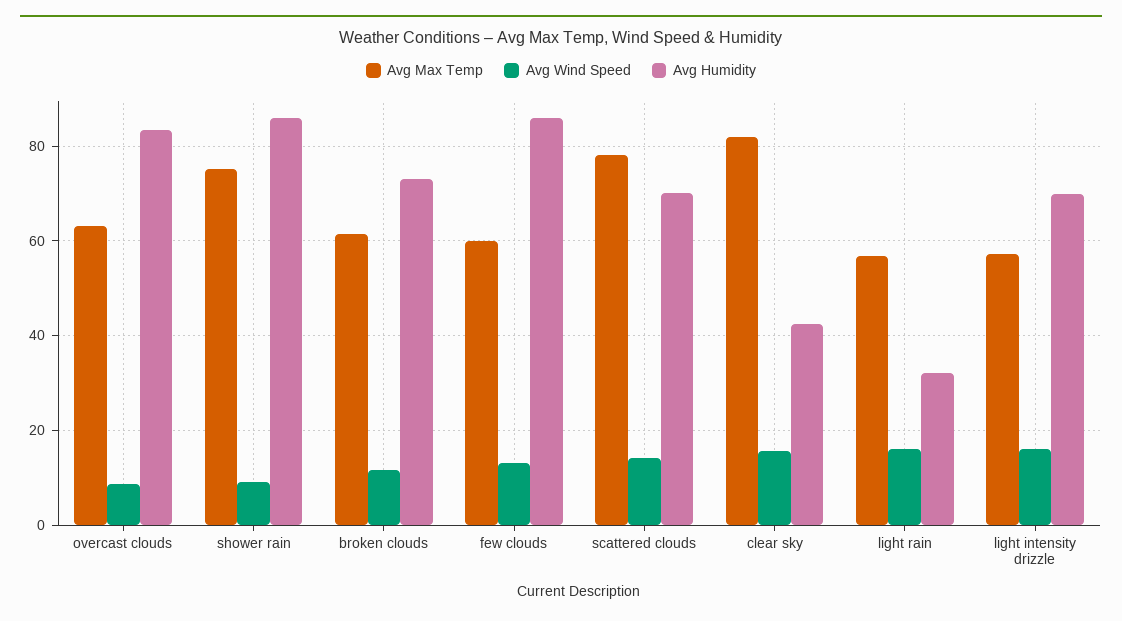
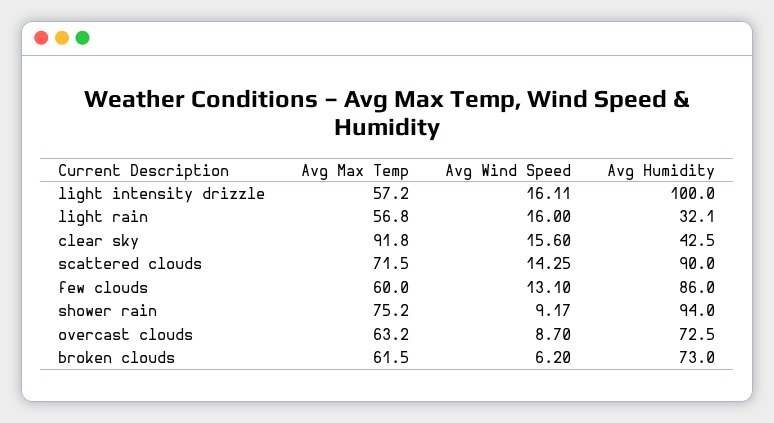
Avg Humidity, overcast clouds: 84 -> 72.5
Avg Humidity, shower rain: 86 -> 94
Avg Wind Speed, broken clouds: 12 -> 6.2
Avg Max Temp, scattered clouds: 78 -> 71.5
Avg Humidity, scattered clouds: 70 -> 90
Avg Max Temp, clear sky: 82 -> 91.8
Avg Humidity, light intensity drizzle: 70 -> 100

